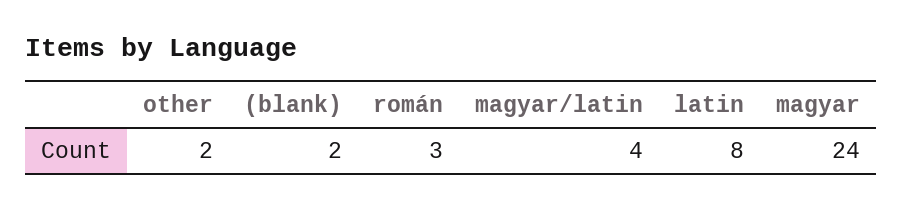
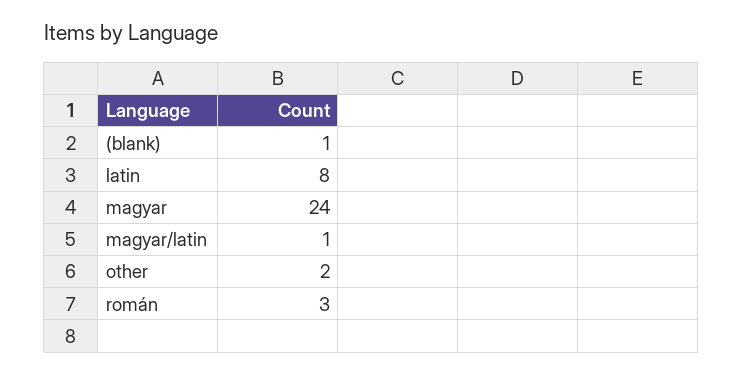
(blank): 2 -> 1
magyar/latin: 4 -> 1

